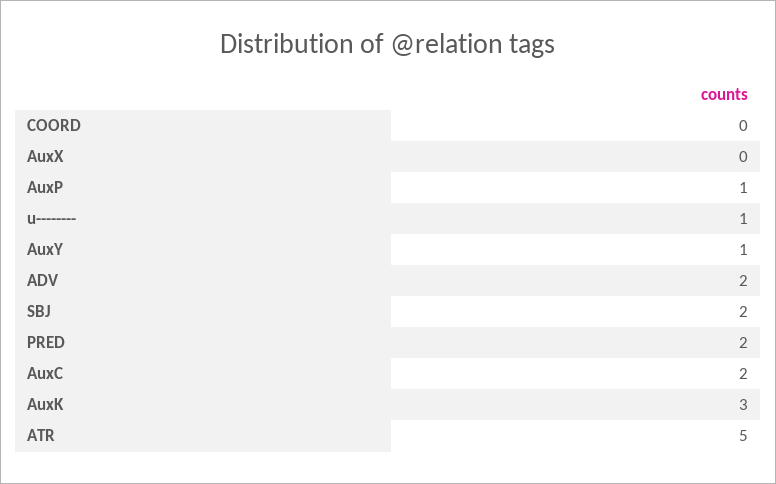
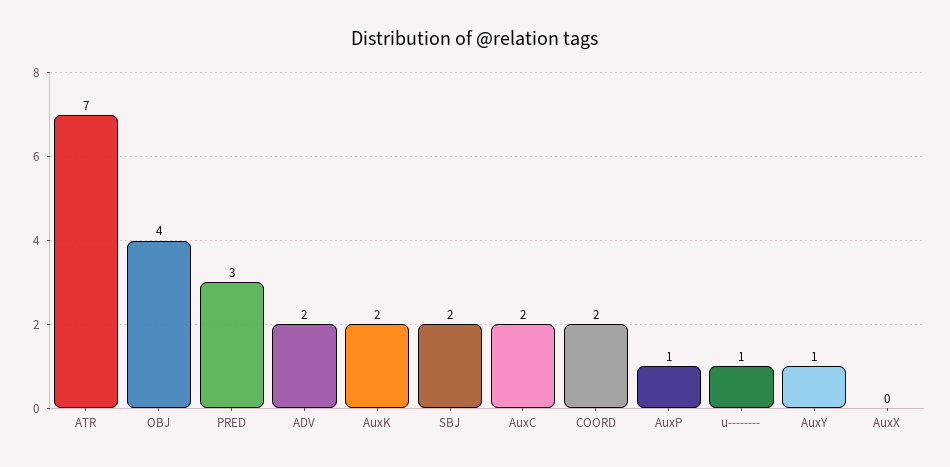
COORD: 0 -> 2
PRED: 2 -> 3
AuxK: 3 -> 2
ATR: 5 -> 7
OBJ: none -> 4

